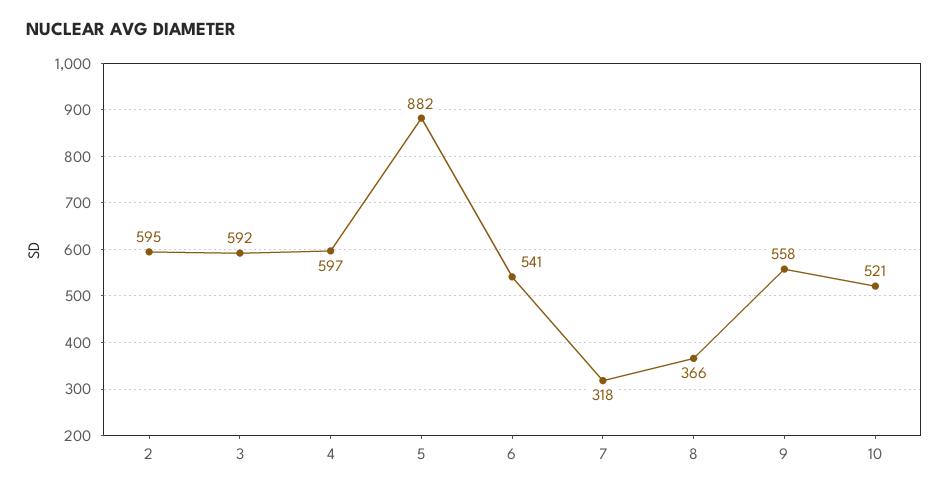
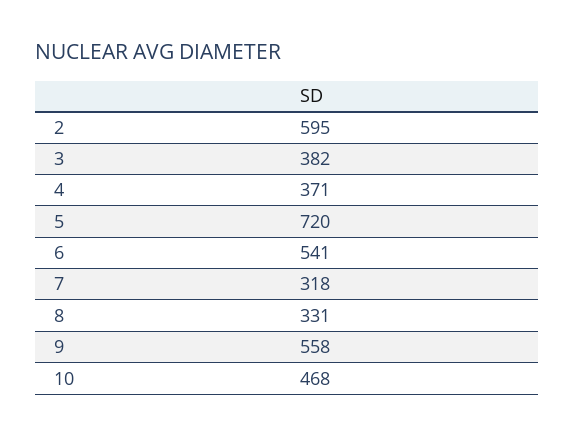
3: 592 -> 382
4: 597 -> 371
5: 882 -> 720
8: 366 -> 331
10: 521 -> 468

